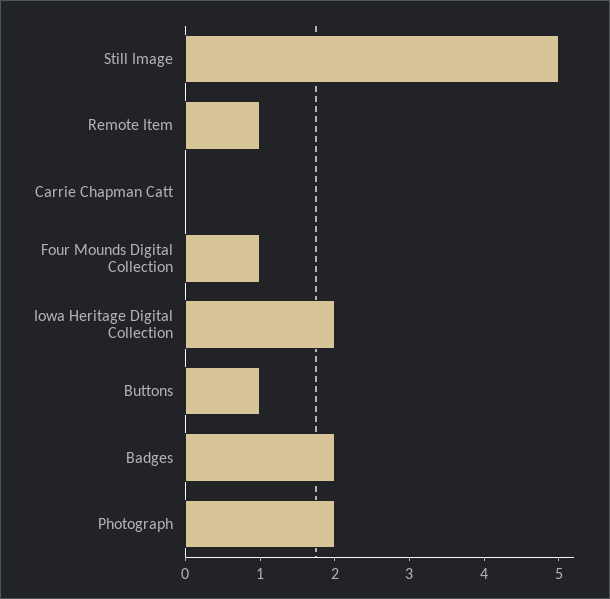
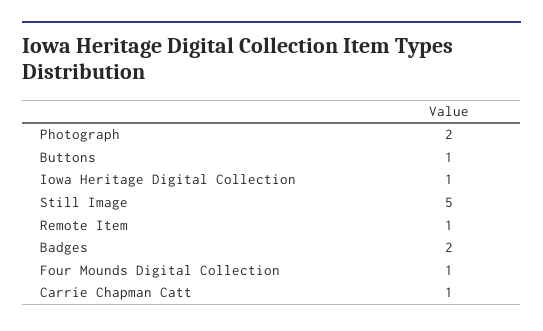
Carrie Chapman Catt: 0 -> 1
Iowa Heritage Digital Collection: 2 -> 1

